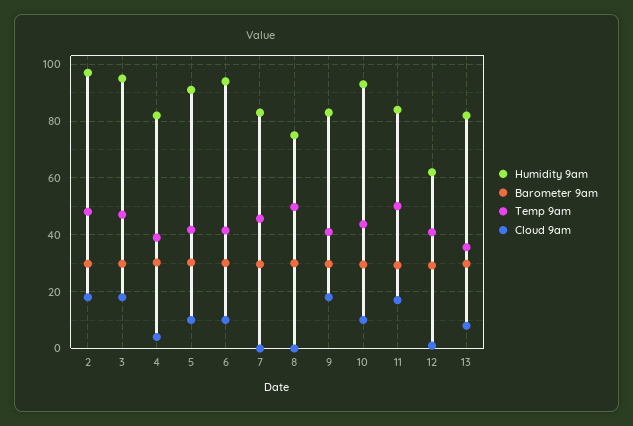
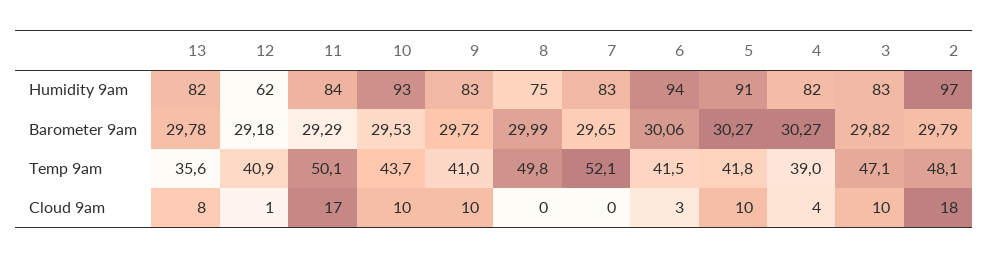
Humidity 9am, 3: 95 -> 83
Cloud 9am, 3: 17.5 -> 10
Cloud 9am, 6: 10 -> 3
Temp 9am, 7: 45 -> 52.1
Cloud 9am, 9: 17.5 -> 10

